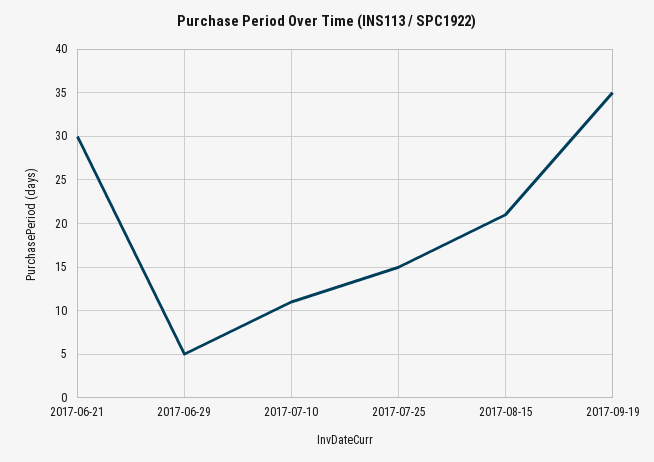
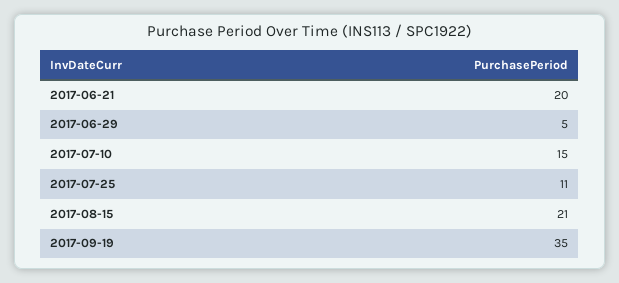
2017-06-21: 30 -> 20
2017-07-10: 11 -> 15
2017-07-25: 15 -> 11

